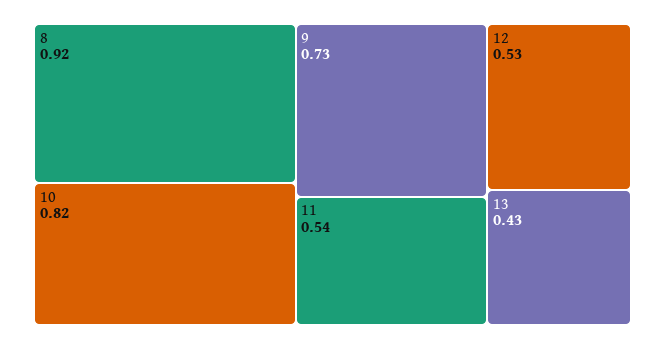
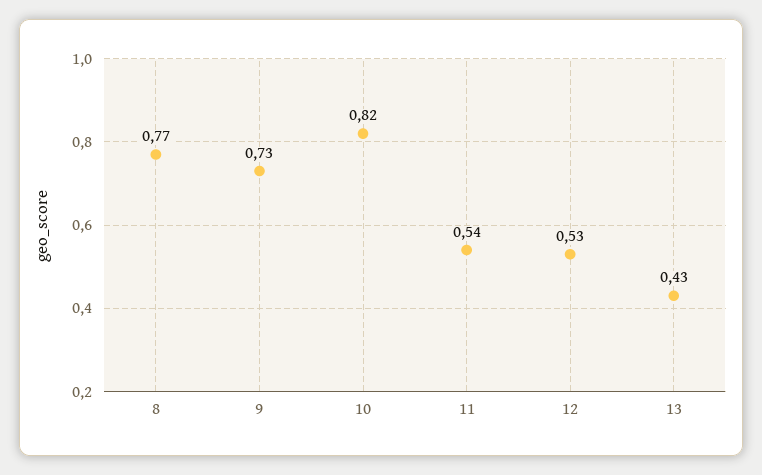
8: 0.92 -> 0.77

